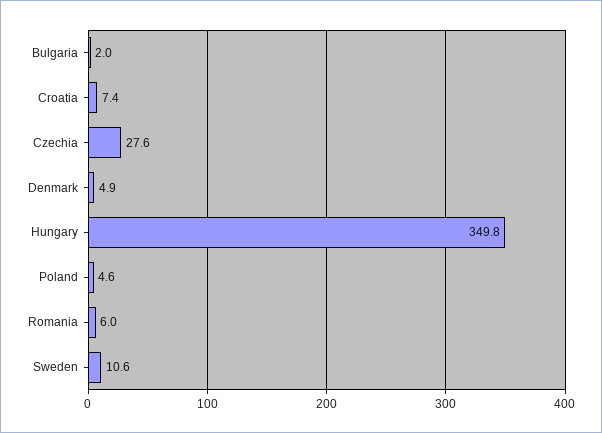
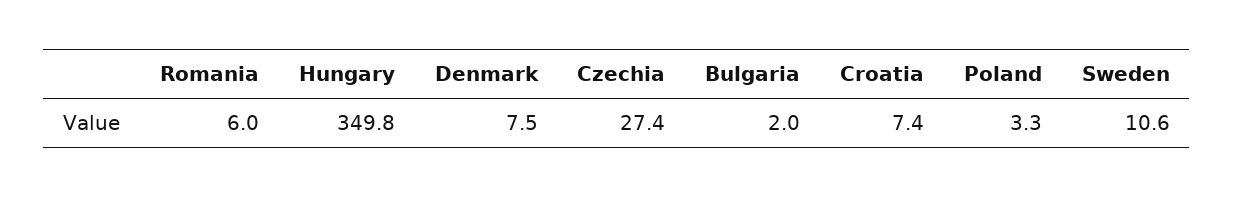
Czechia: 27.6 -> 27.4
Denmark: 4.9 -> 7.5
Poland: 4.6 -> 3.3

